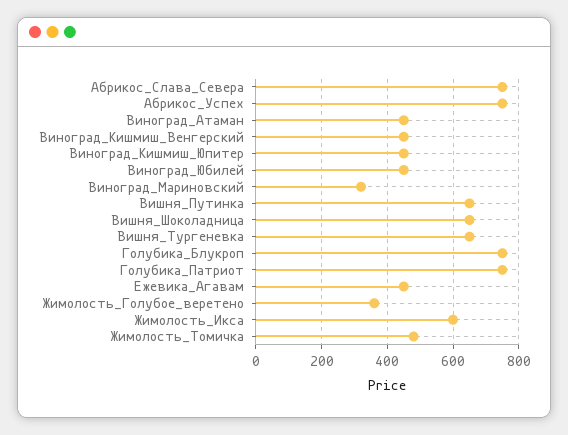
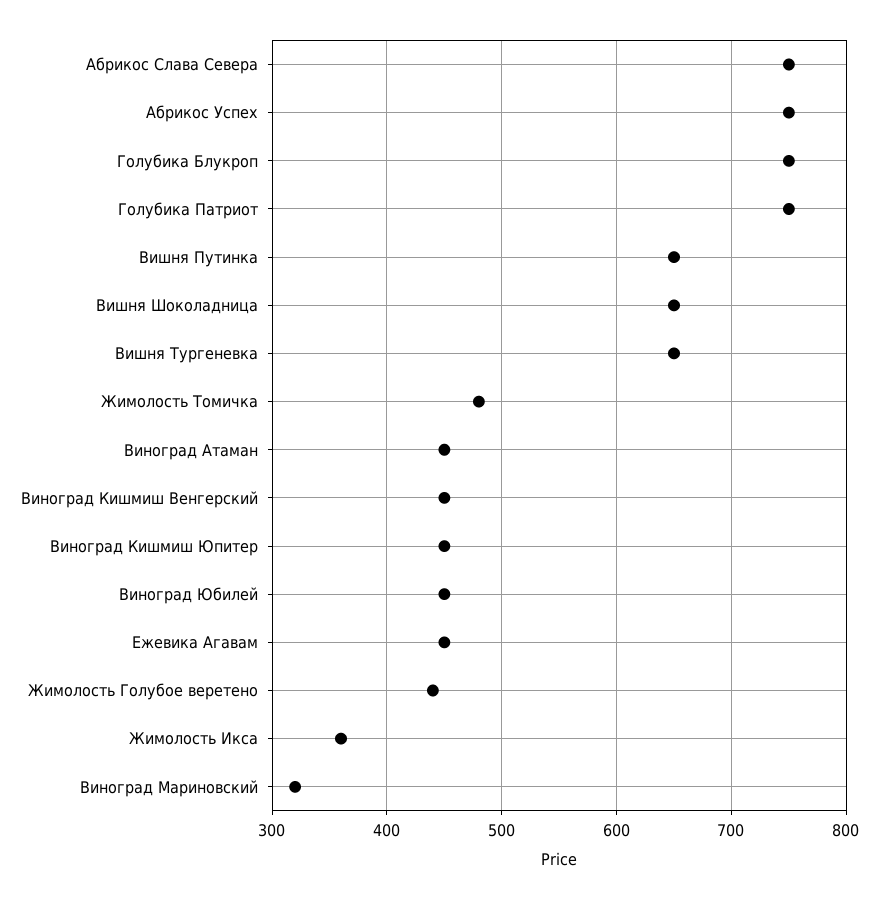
Жимолость_Голубое_веретено: 360 -> 440
Жимолость_Икса: 600 -> 360

